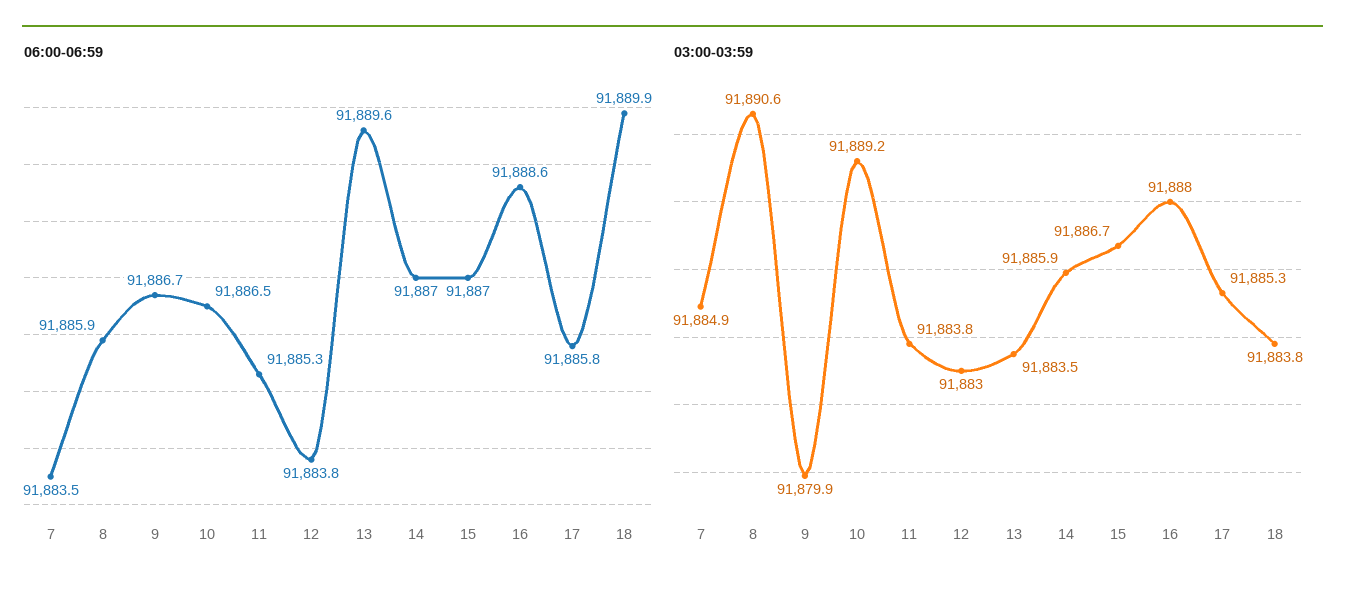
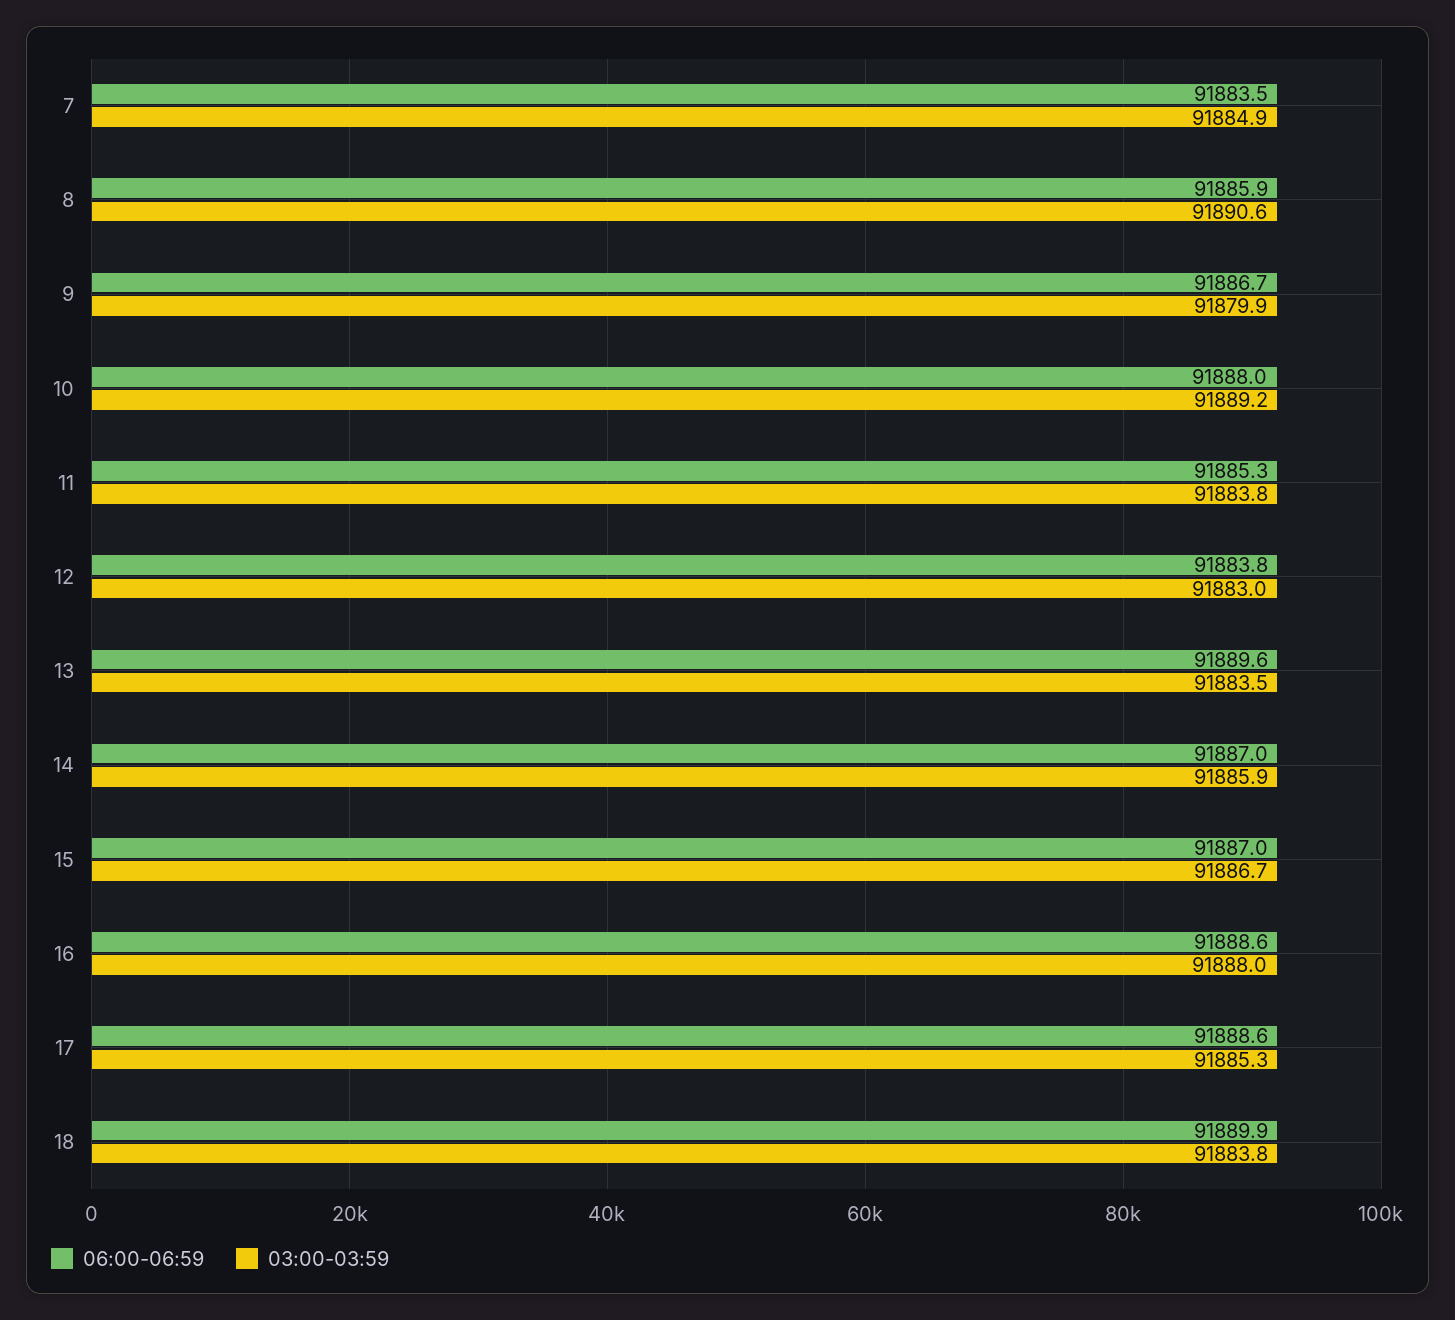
06:00-06:59, 10: 91886.5 -> 91888
06:00-06:59, 17: 91885.8 -> 91888.6

